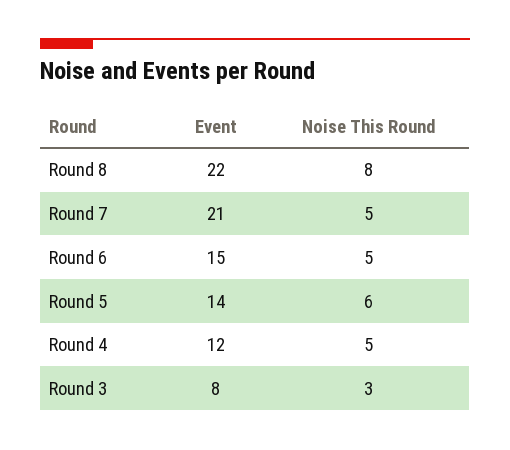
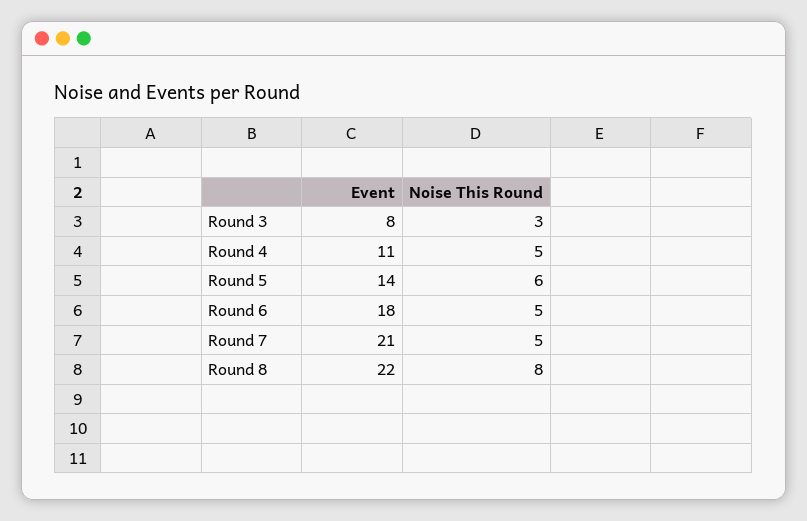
Event, Round 6: 15 -> 18
Event, Round 4: 12 -> 11

